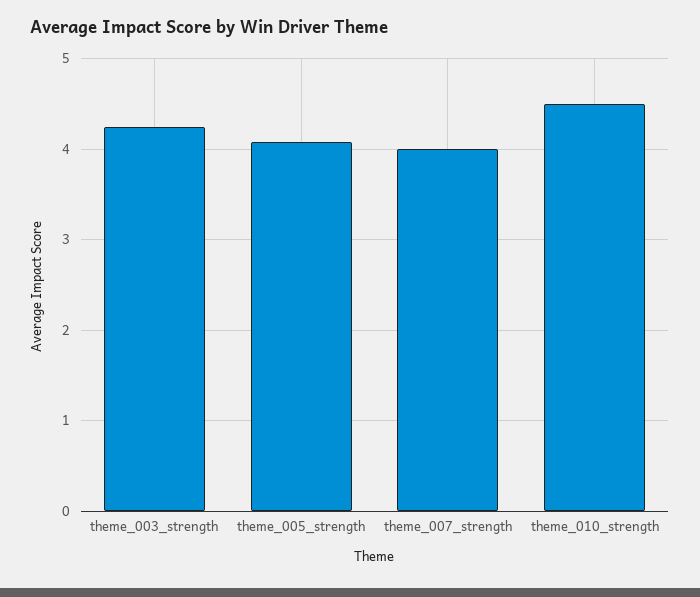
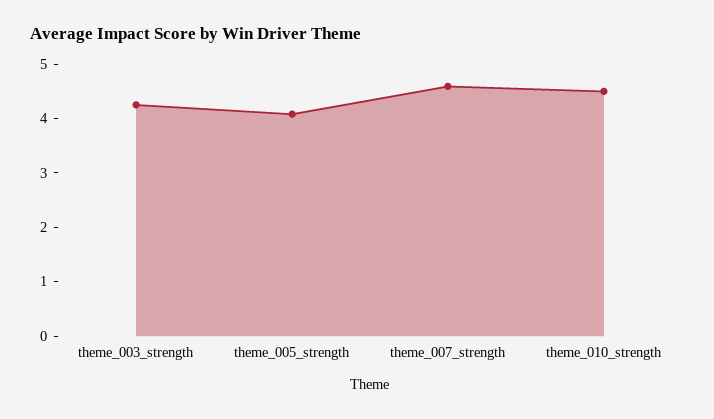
theme_007_strength: 4 -> 4.6

